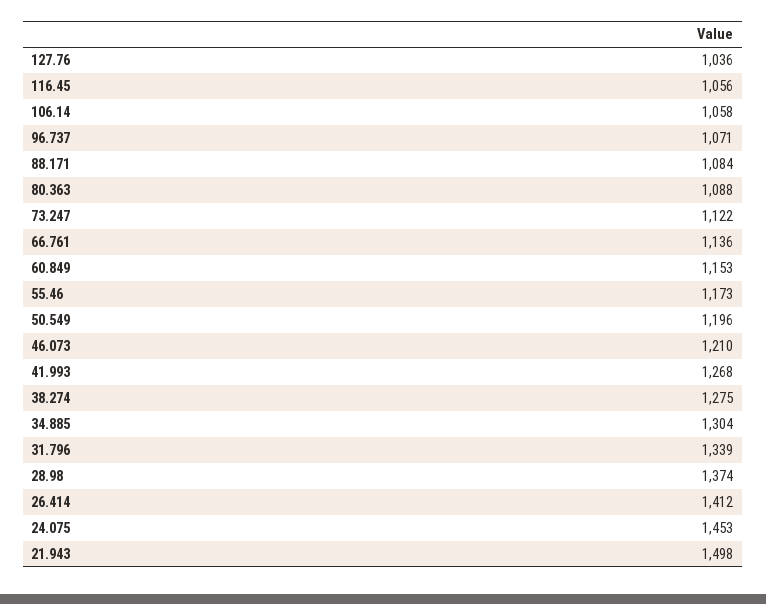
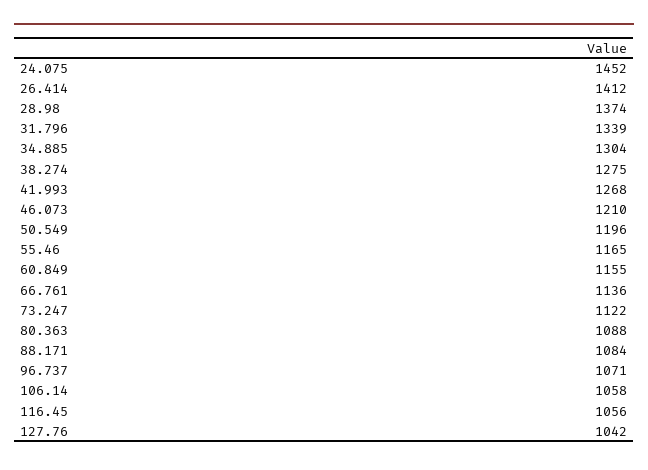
127.76: 1036 -> 1042
60.849: 1153 -> 1155
55.46: 1173 -> 1165
24.075: 1453 -> 1452
21.943: 1498 -> none

